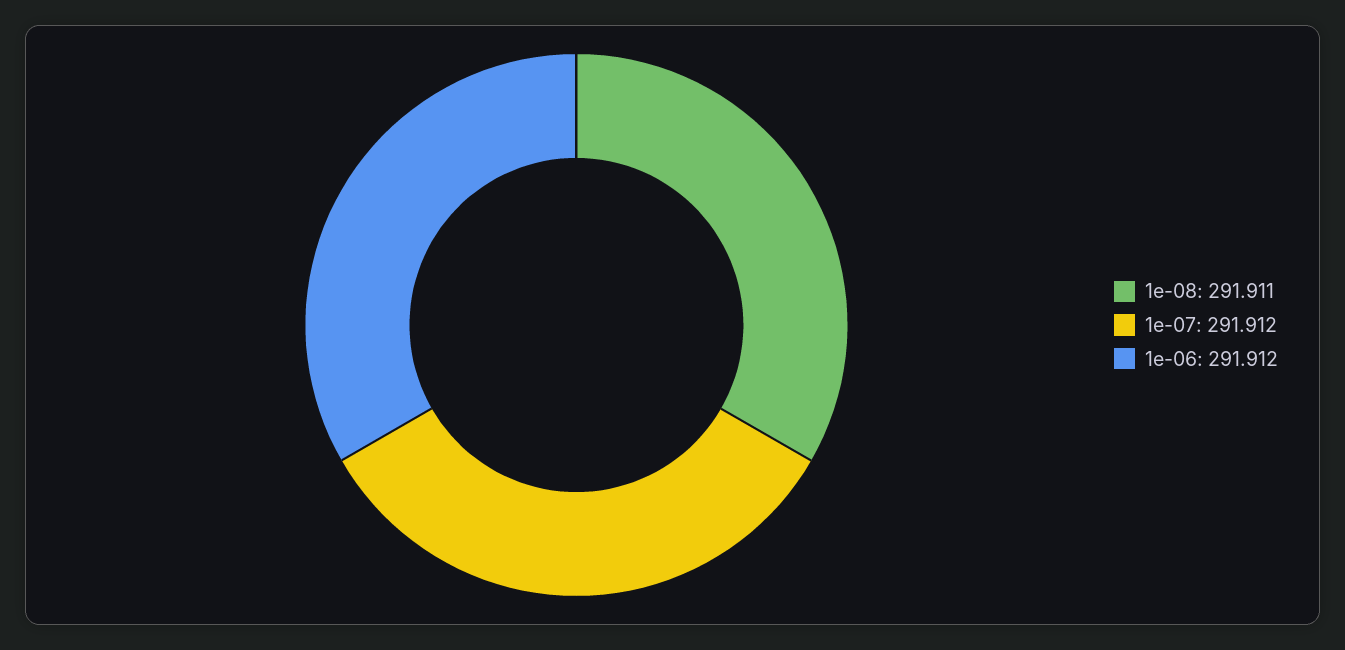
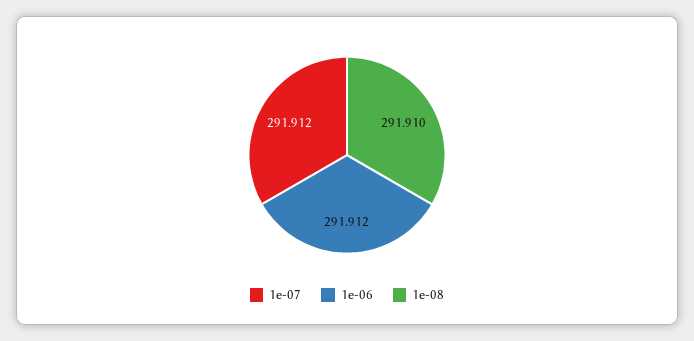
1e-08: 291.911 -> 291.91

